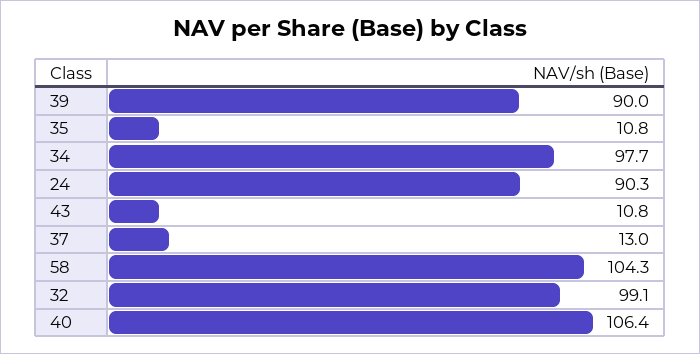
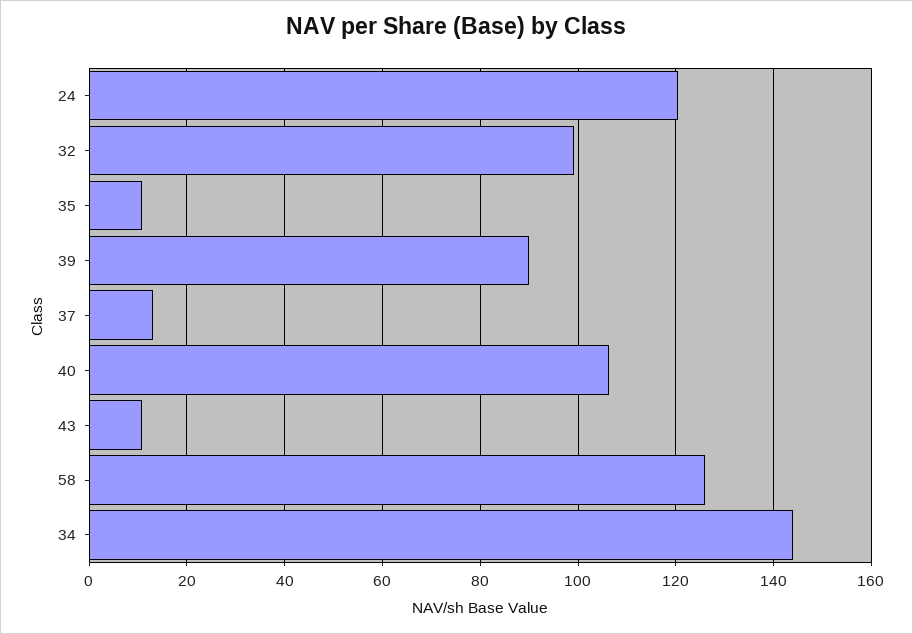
34: 97.7 -> 144
24: 90.3 -> 120
58: 104.3 -> 126

